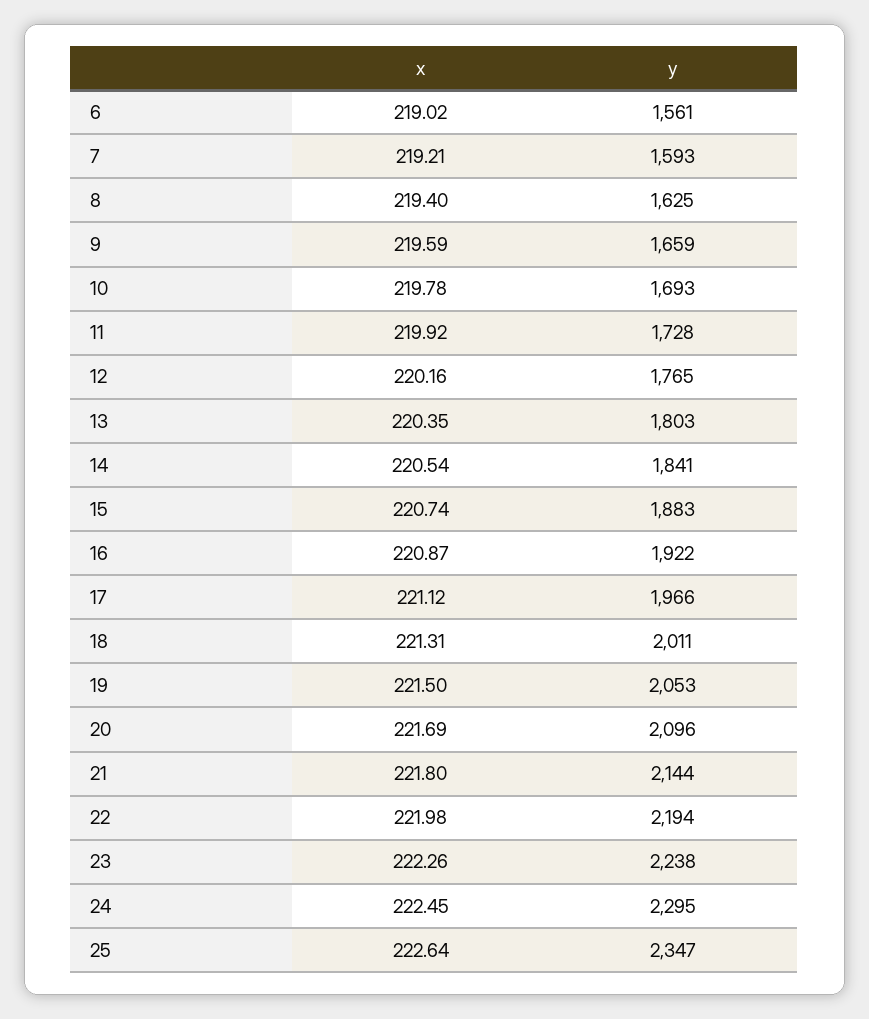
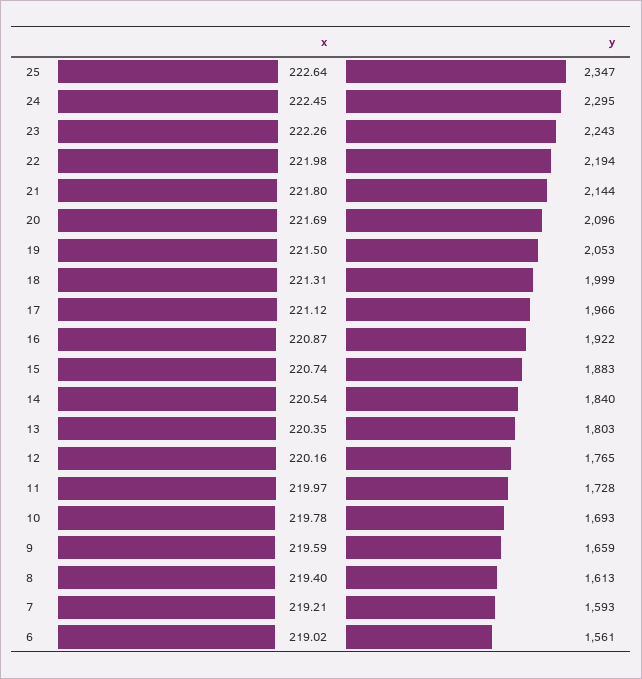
y, 8: 1625 -> 1613
x, 11: 219.92 -> 219.97
y, 14: 1841 -> 1840
y, 18: 2011 -> 1999
y, 23: 2238 -> 2243

